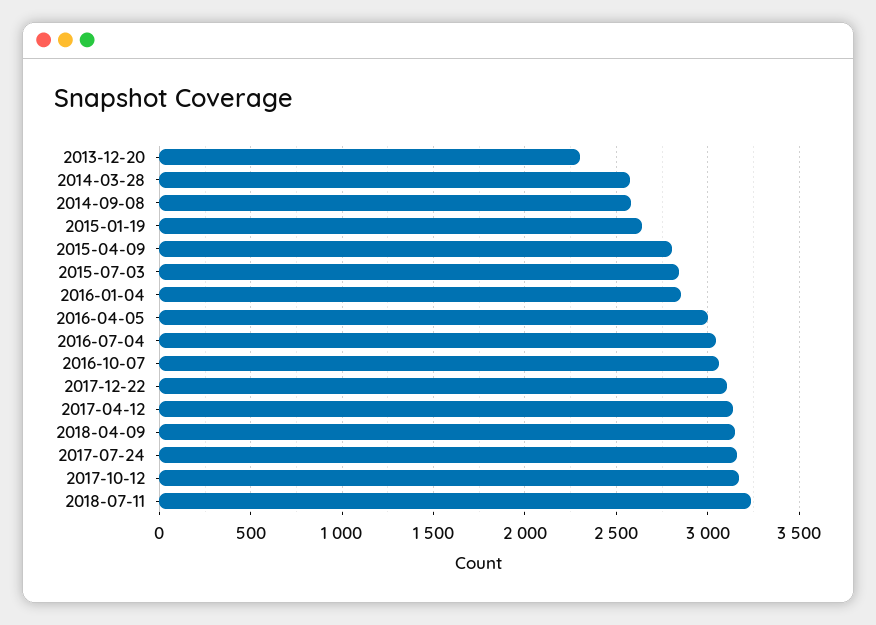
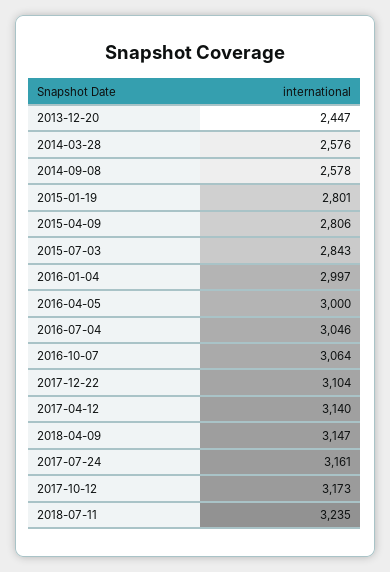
2013-12-20: 2300 -> 2447
2015-01-19: 2650 -> 2801
2016-01-04: 2850 -> 2997

